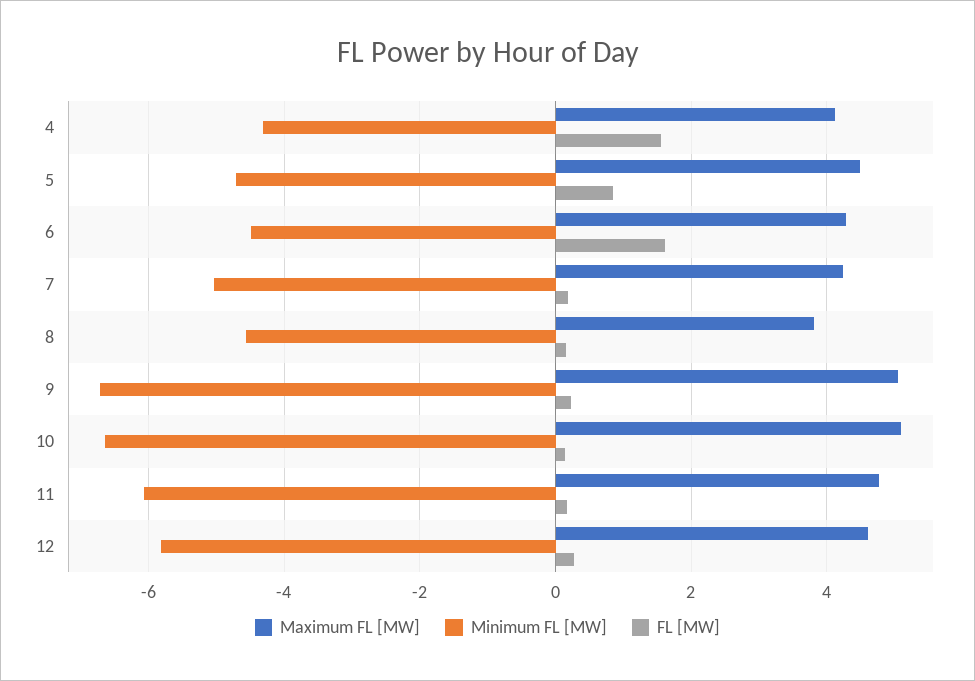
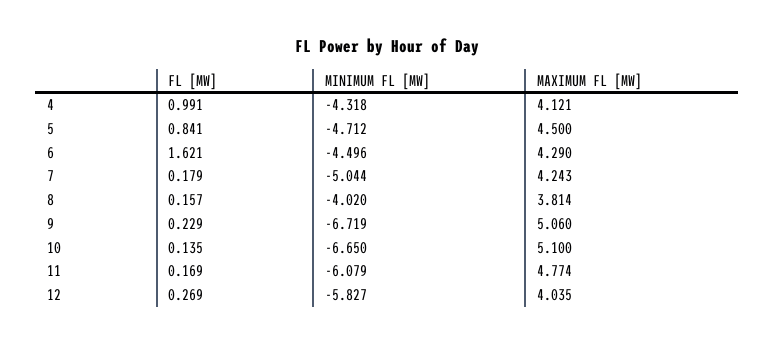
FL [MW], 4: 1.6 -> 0.991
Minimum FL [MW], 8: -4.6 -> -4.02
Maximum FL [MW], 12: 4.6 -> 4.035

